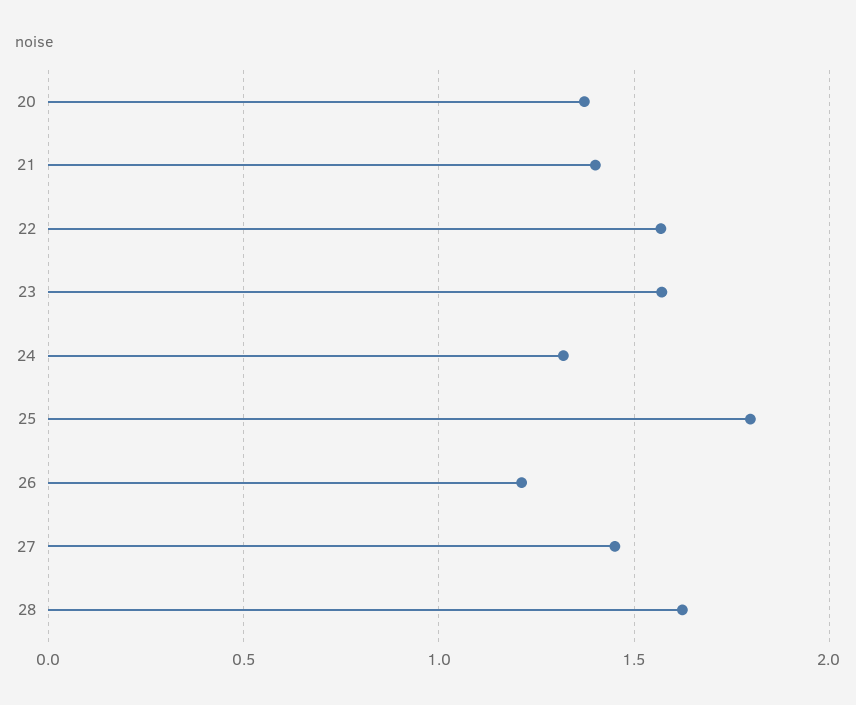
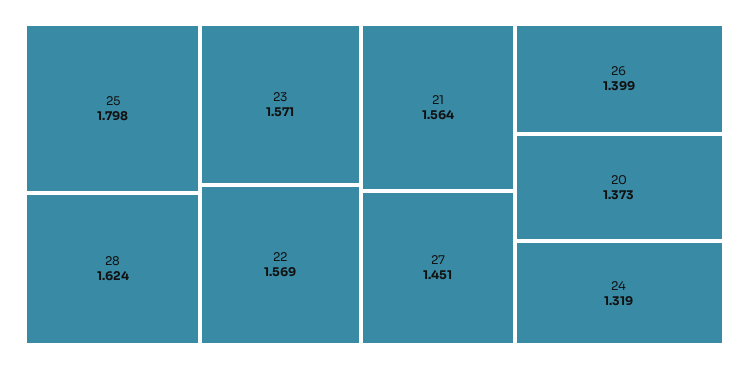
21: 1.4 -> 1.564
26: 1.2 -> 1.399

